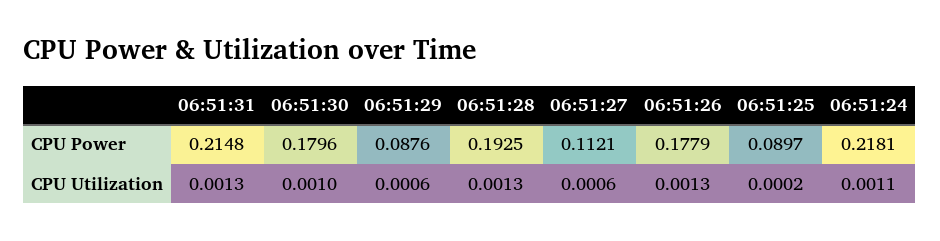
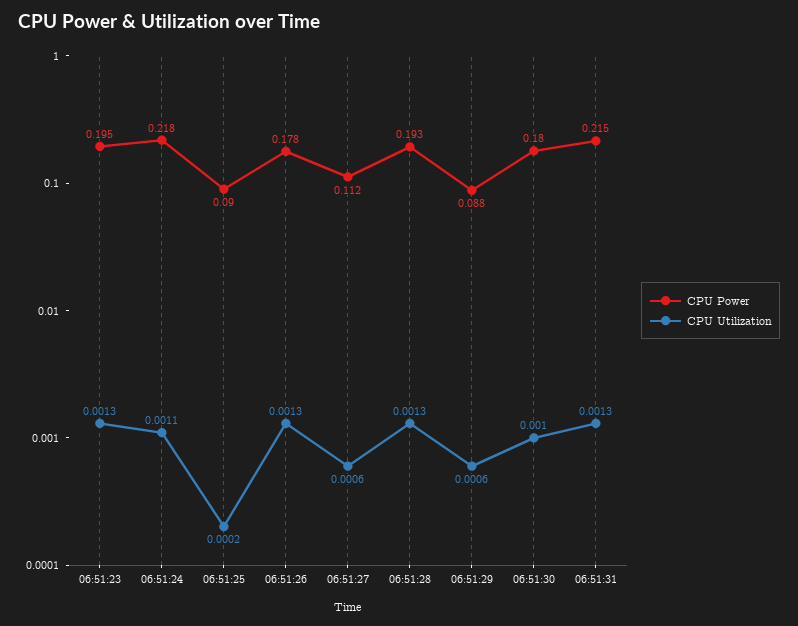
CPU Power, 06:51:23: none -> 0.195
CPU Utilization, 06:51:23: none -> 0.0013

